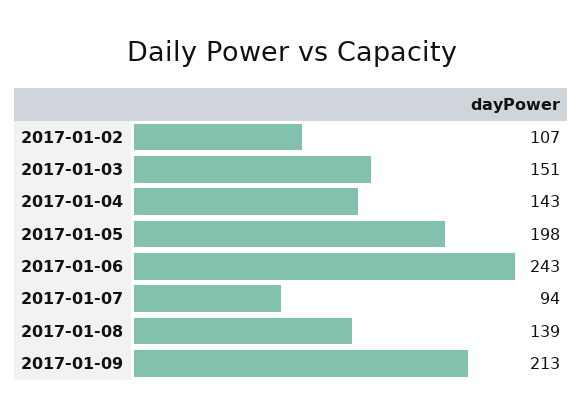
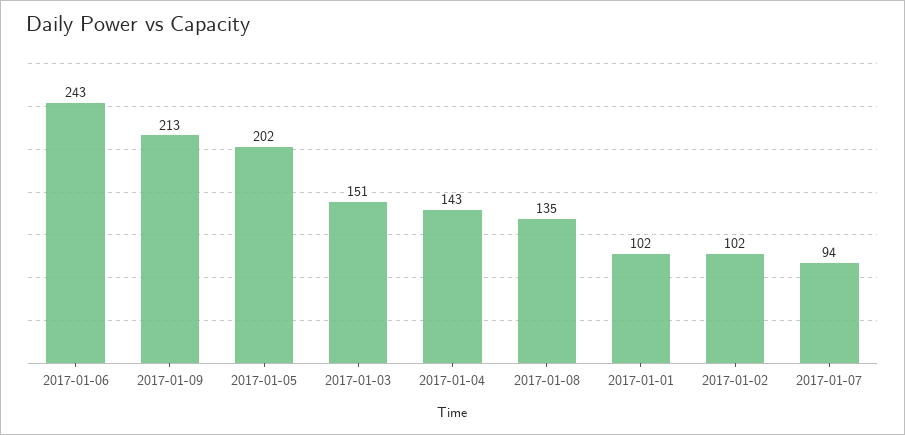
2017-01-02: 107 -> 102
2017-01-05: 198 -> 202
2017-01-08: 139 -> 135
2017-01-01: none -> 102

